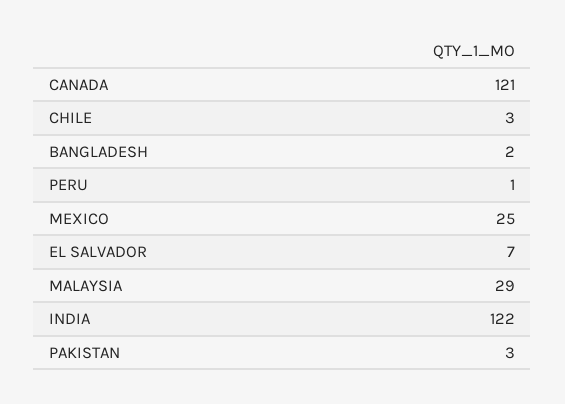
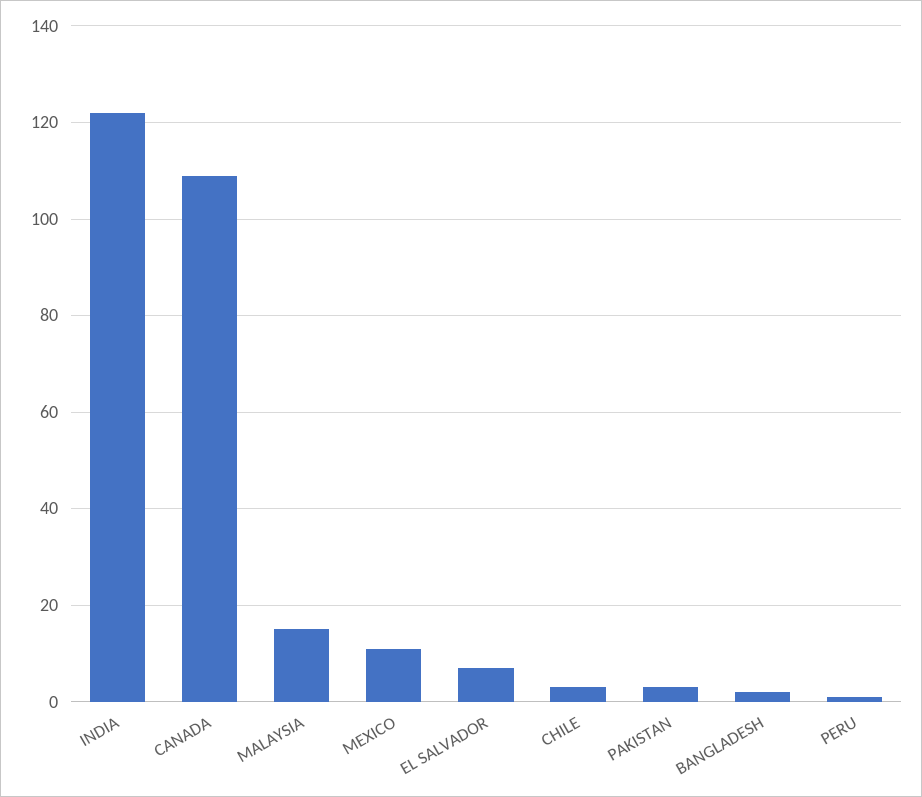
CANADA: 121 -> 110
MEXICO: 25 -> 10
MALAYSIA: 29 -> 15

